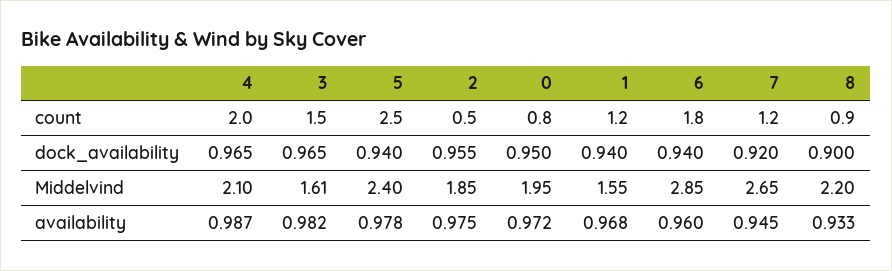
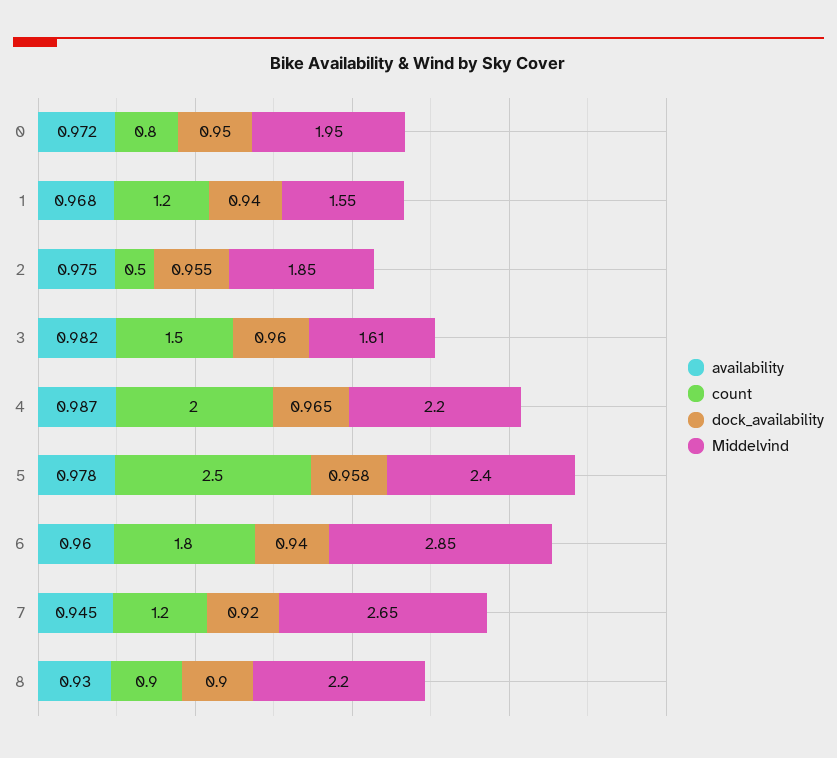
dock_availability, 3: 0.965 -> 0.96
dock_availability, 5: 0.94 -> 0.958
Middelvind, 4: 2.1 -> 2.2
availability, 8: 0.933 -> 0.93

